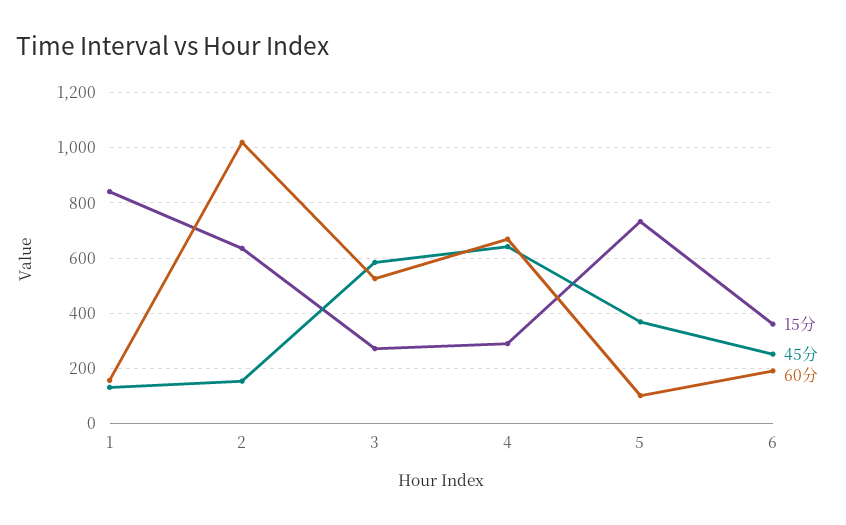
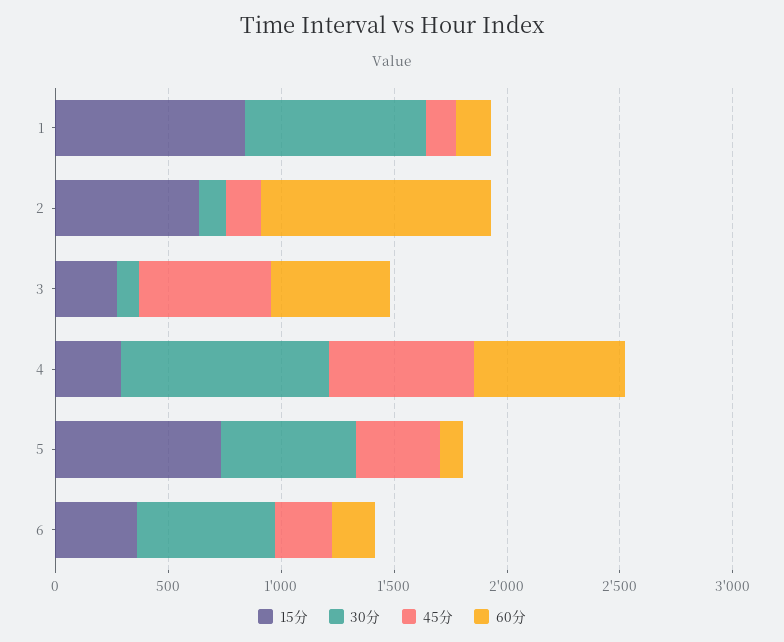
30分, 1: none -> 800
30分, 2: none -> 100
30分, 3: none -> 100
30分, 4: none -> 900
30分, 5: none -> 600
30分, 6: none -> 600

